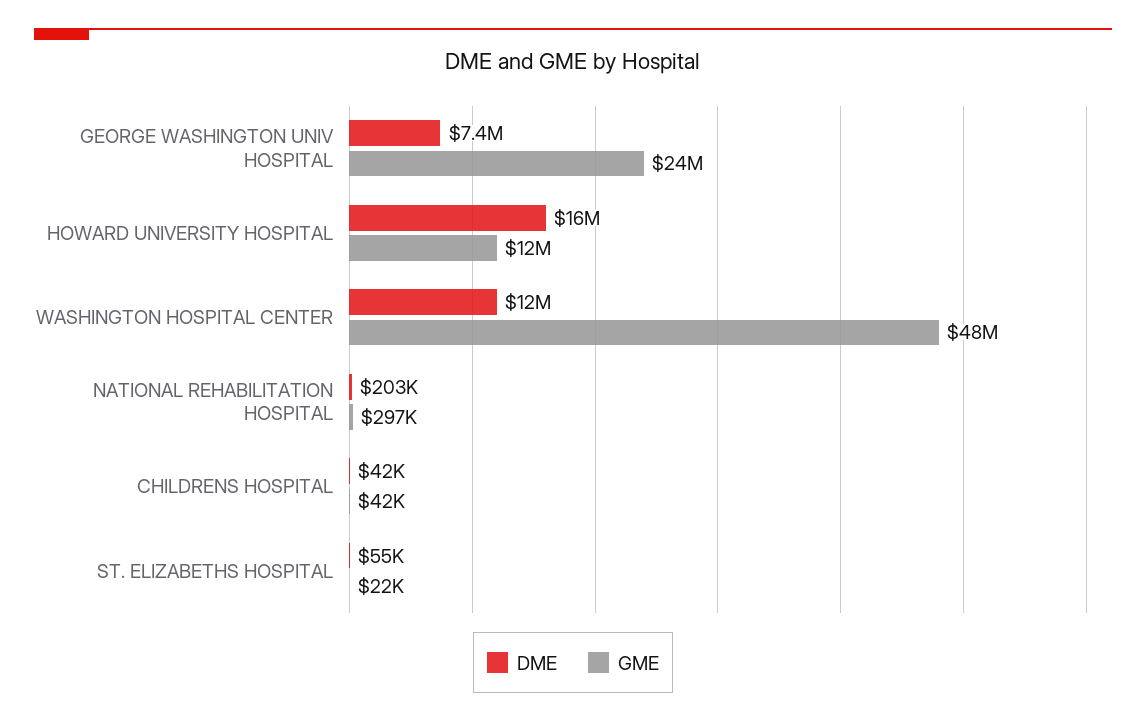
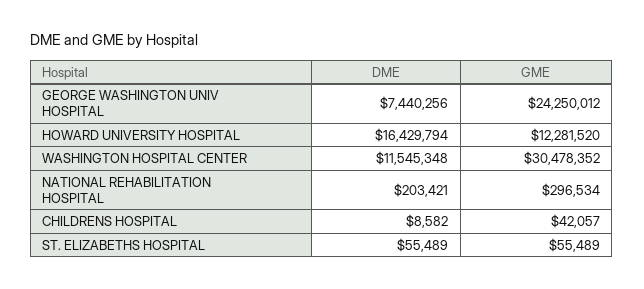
GME, WASHINGTON HOSPITAL CENTER: 48000000 -> 30478352
DME, CHILDRENS HOSPITAL: 42000 -> 8582
GME, ST. ELIZABETHS HOSPITAL: 22000 -> 55489

